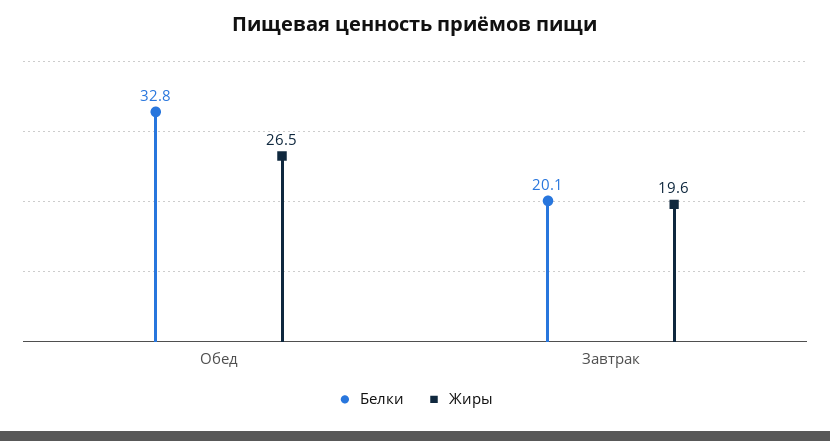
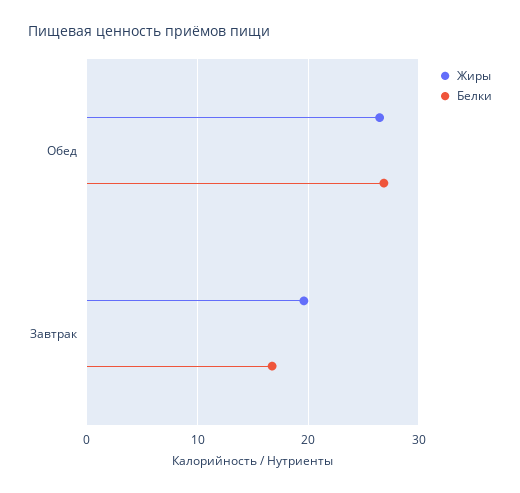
Белки, Обед: 32.8 -> 27
Белки, Завтрак: 20.1 -> 17

